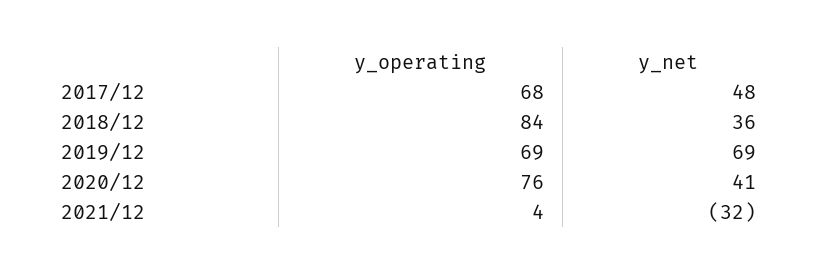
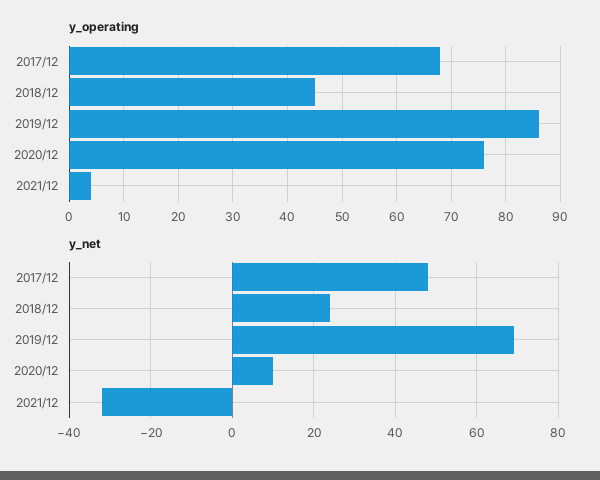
y_operating, 2018/12: 84 -> 45
y_net, 2018/12: 36 -> 25
y_operating, 2019/12: 69 -> 85
y_net, 2020/12: 41 -> 10

